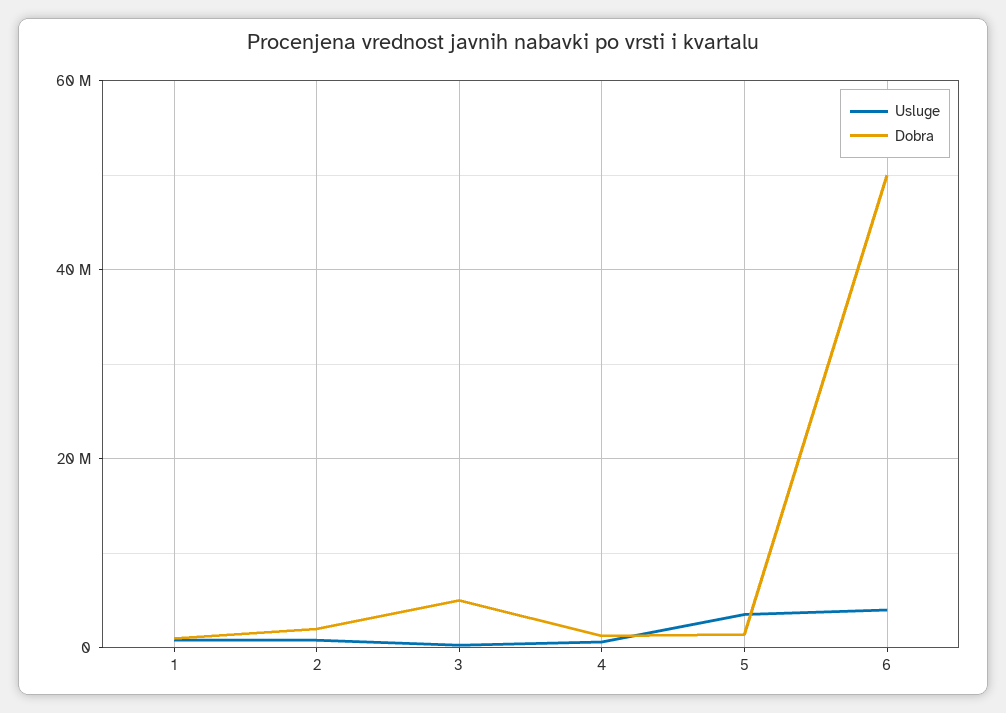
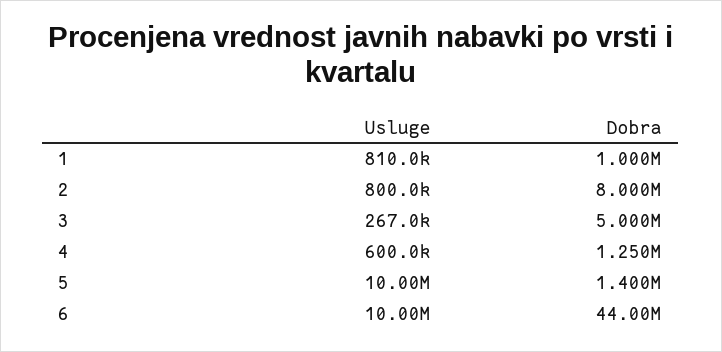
Dobra, 2: 2000000 -> 8000000
Usluge, 5: 4000000 -> 10000000
Usluge, 6: 4000000 -> 10000000
Dobra, 6: 50000000 -> 44000000

